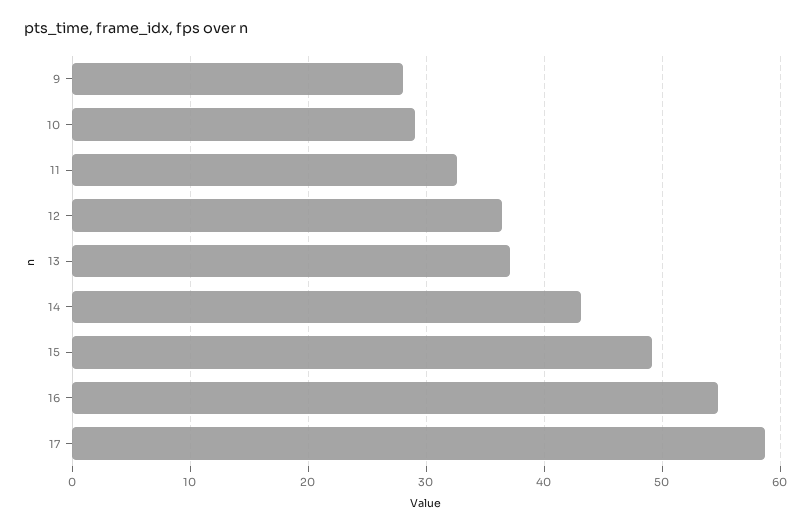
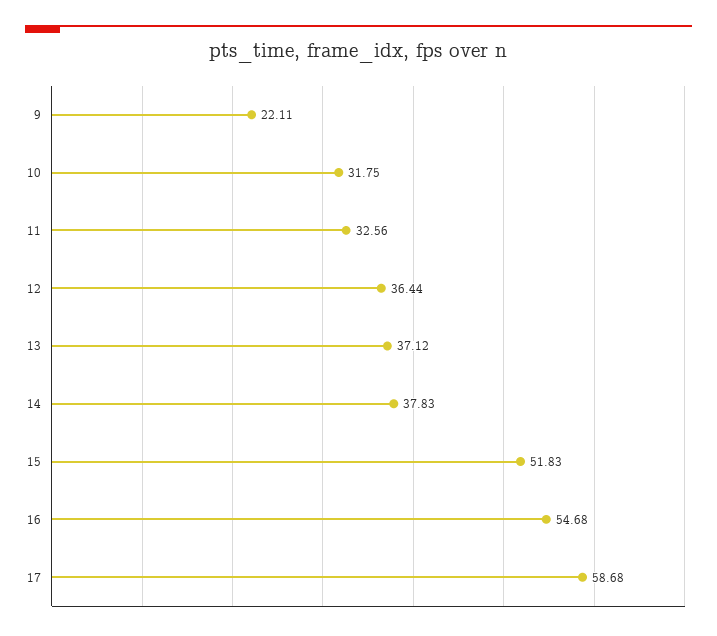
9: 28 -> 22.11
10: 29 -> 31.75
14: 43 -> 37.83
15: 49 -> 51.83

